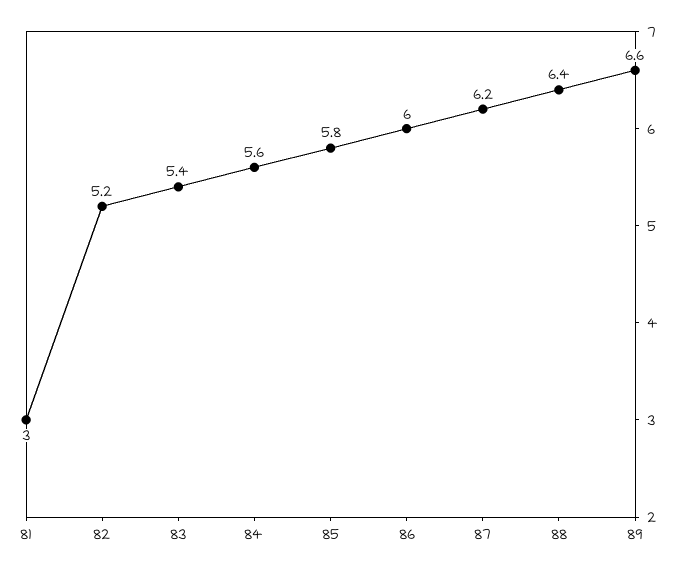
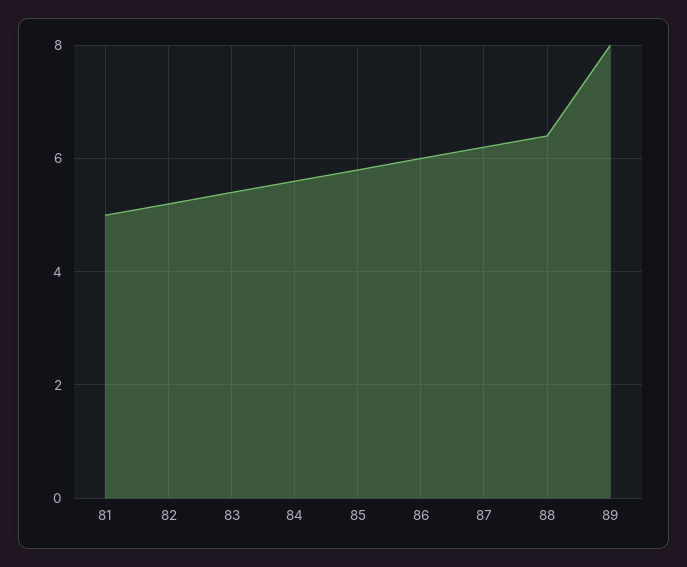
81: 3 -> 5
89: 6.6 -> 8

